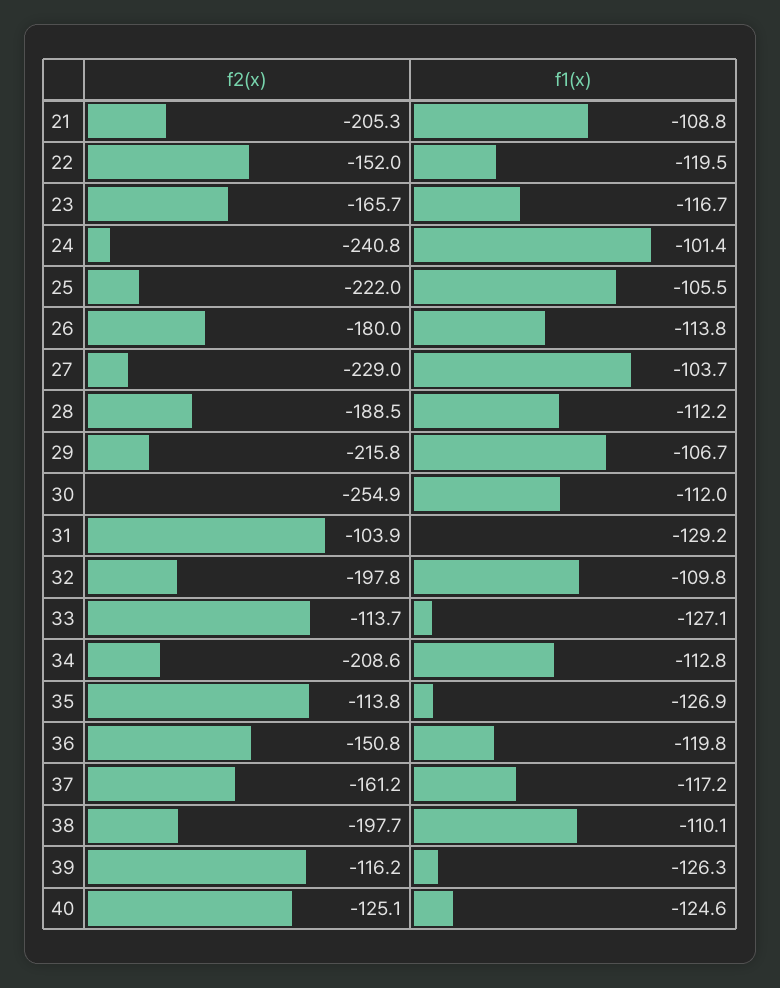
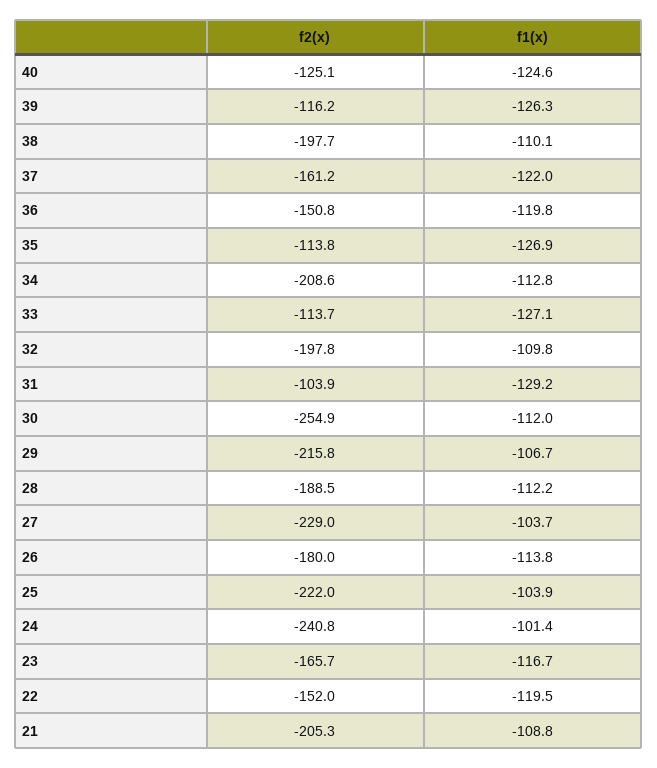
f1(x), 25: -105.5 -> -103.9
f1(x), 37: -117.2 -> -122

